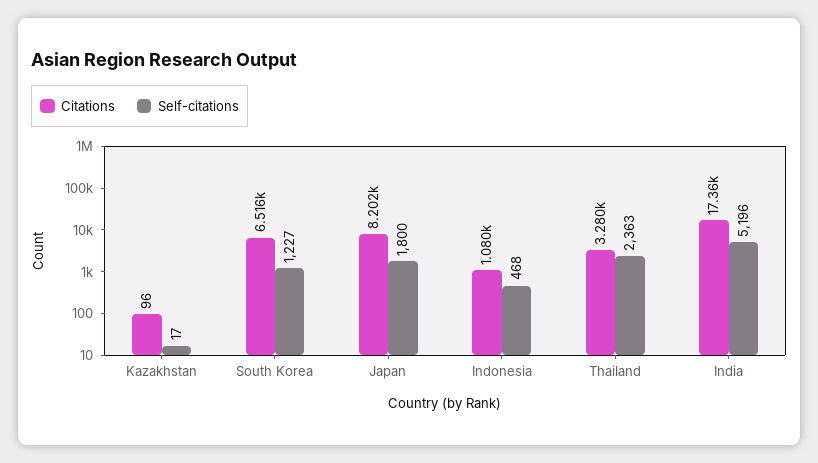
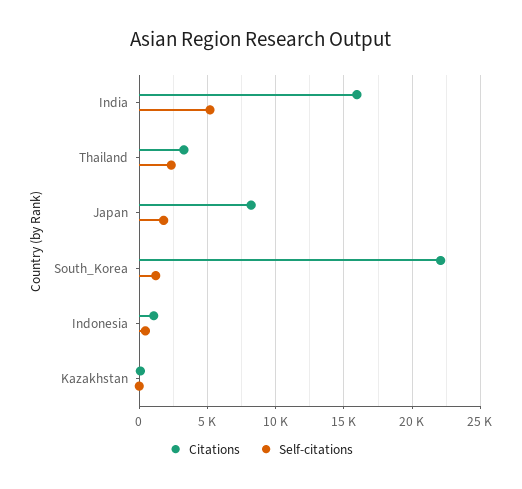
Citations, South Korea: 6516 -> 22000
Citations, India: 17360 -> 16000

